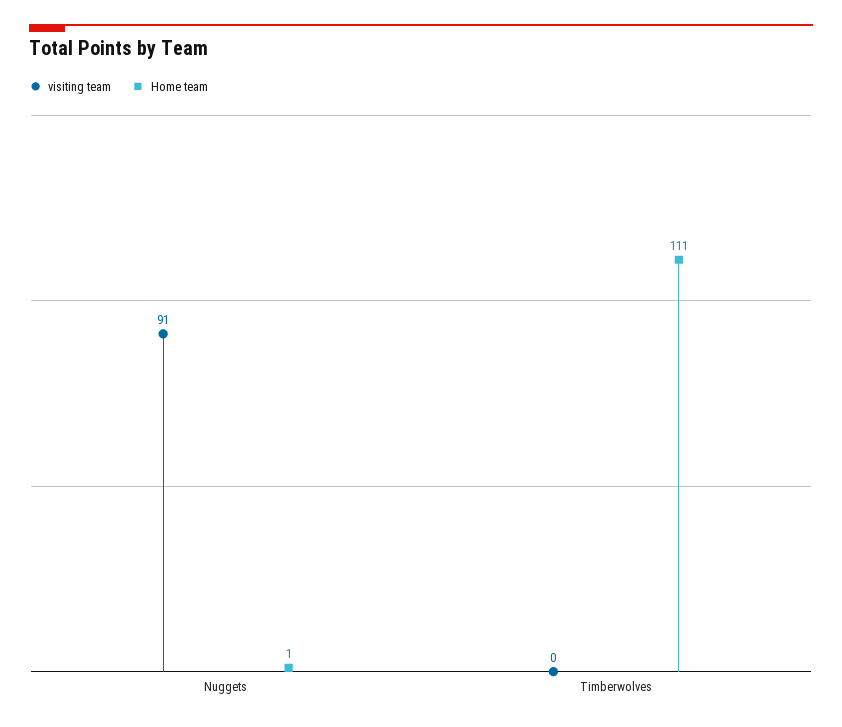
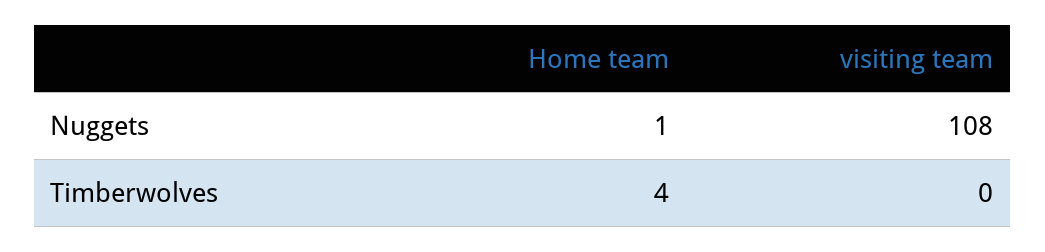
visiting team, Nuggets: 91 -> 108
Home team, Timberwolves: 111 -> 4

